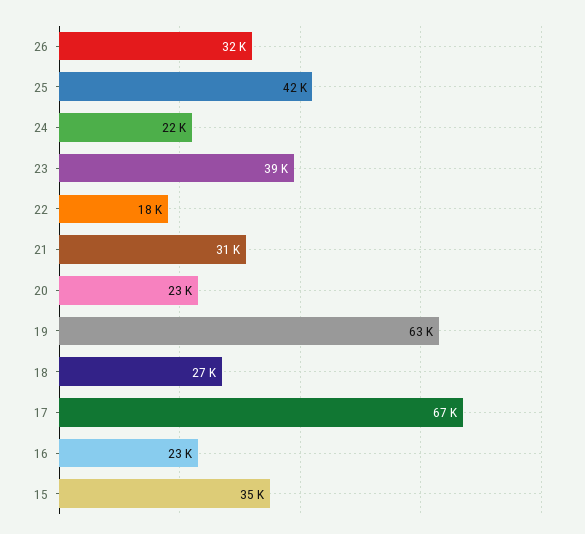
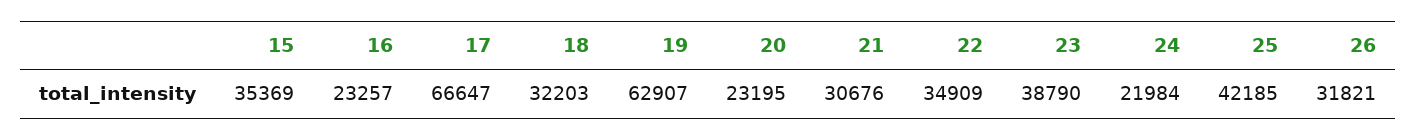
22: 18000 -> 34909
18: 27000 -> 32203

